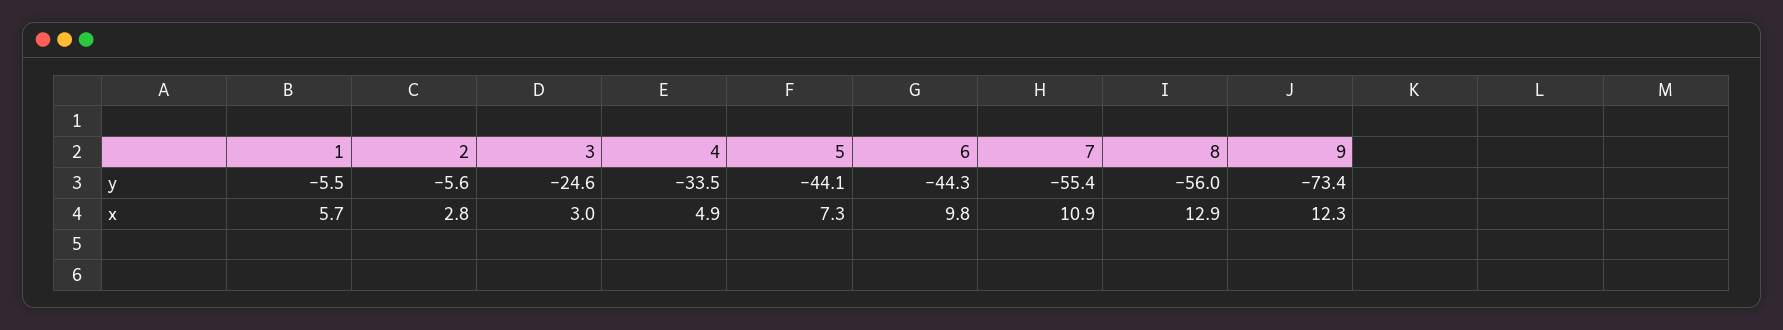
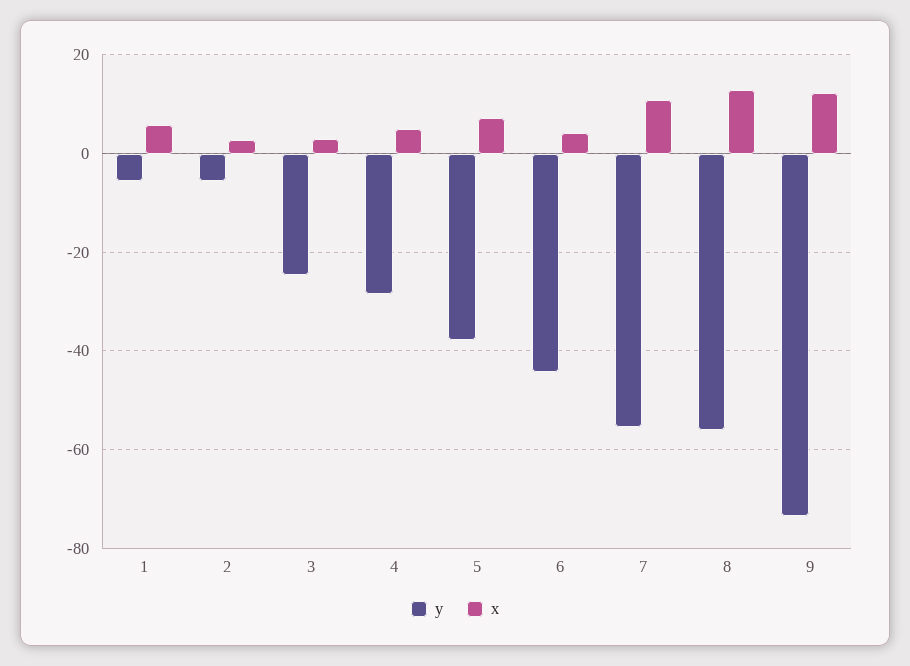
y, 4: -33.5 -> -28
y, 5: -44.1 -> -38
x, 6: 9.8 -> 4

